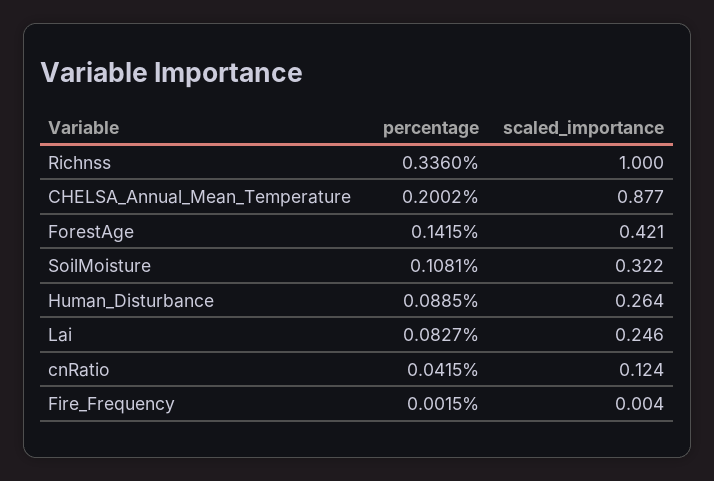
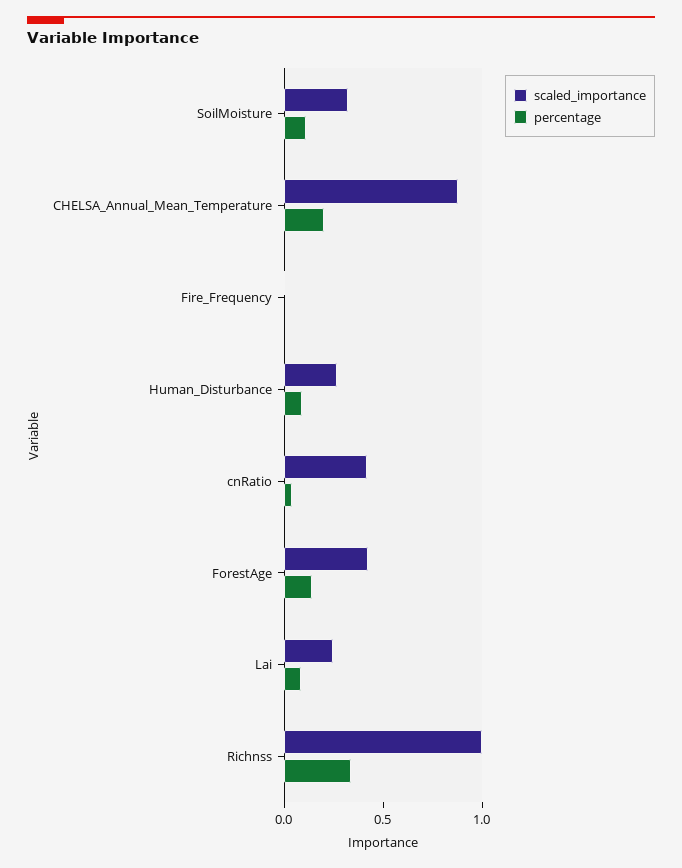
scaled_importance, cnRatio: 0.124 -> 0.4

